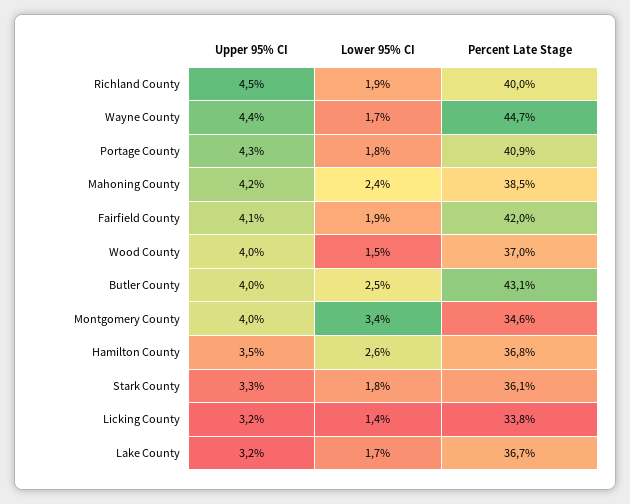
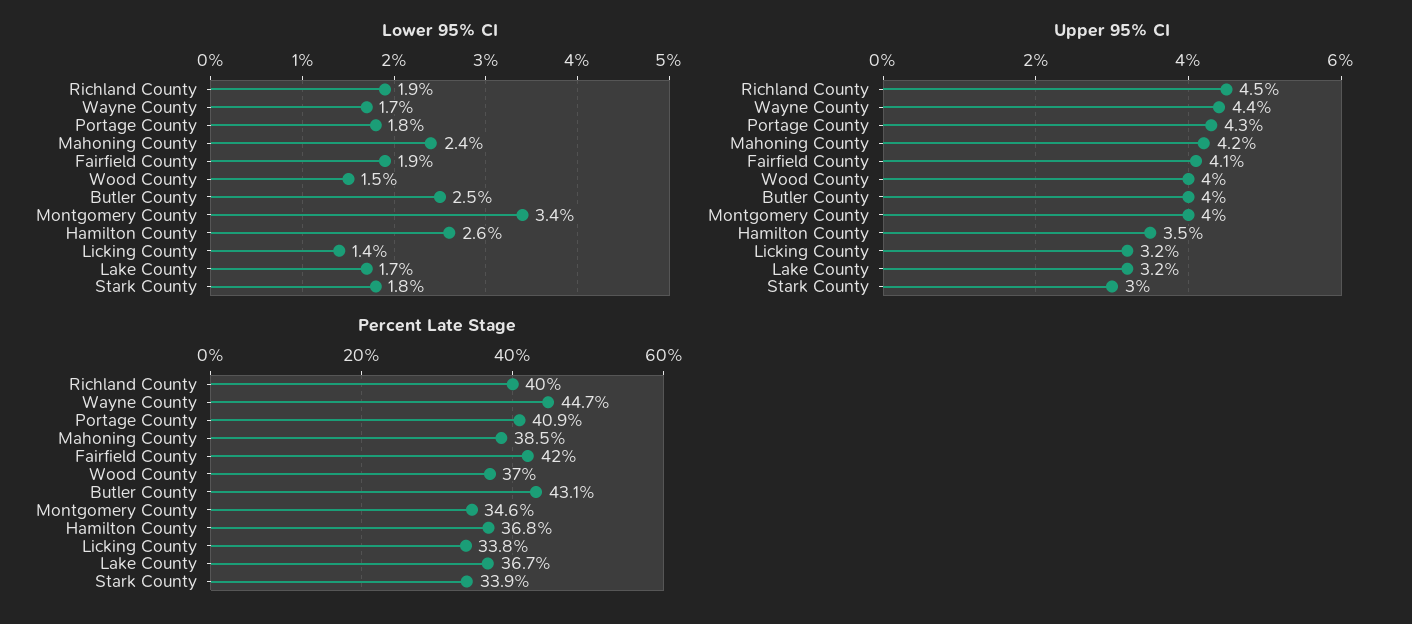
Upper 95% CI, Stark County: 3.3 -> 3
Percent Late Stage, Stark County: 36.1 -> 33.9

